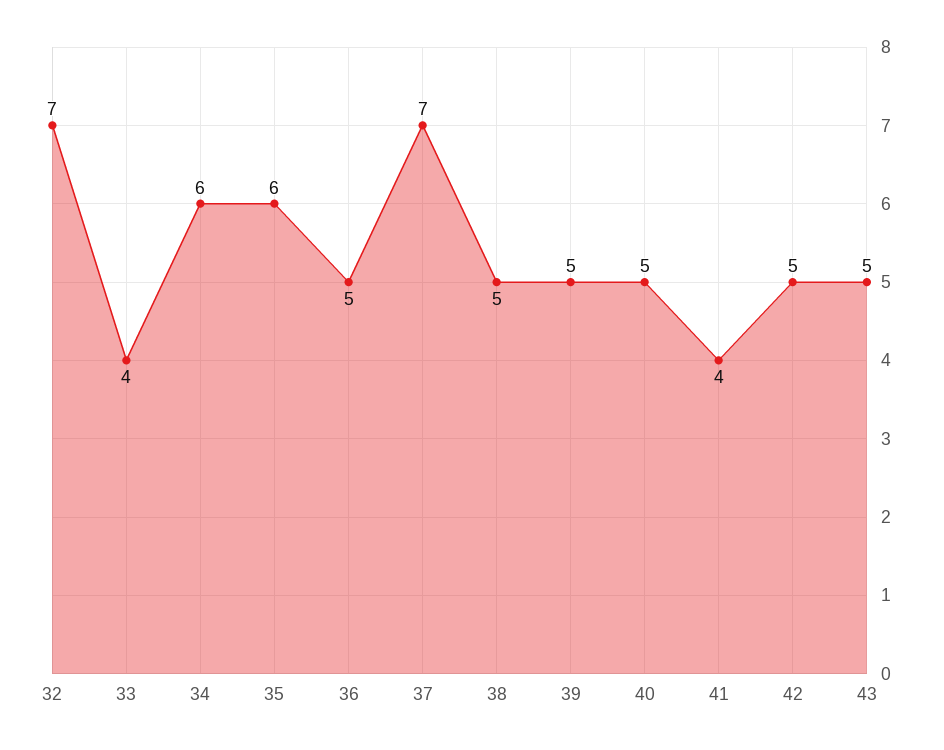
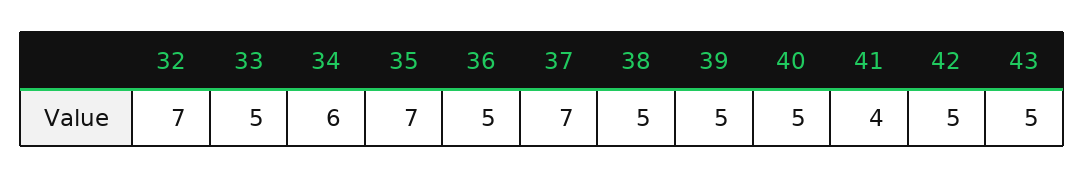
33: 4 -> 5
35: 6 -> 7

